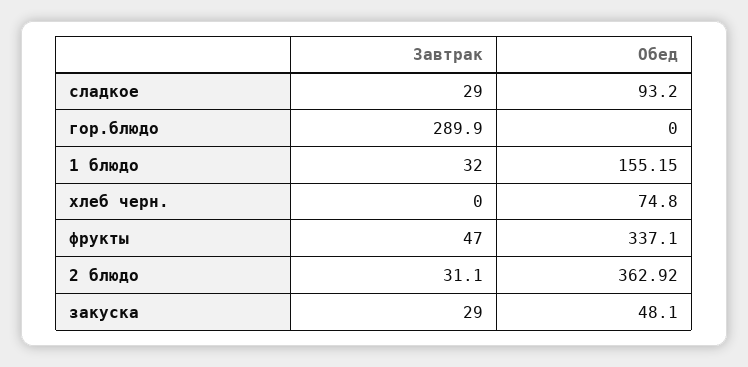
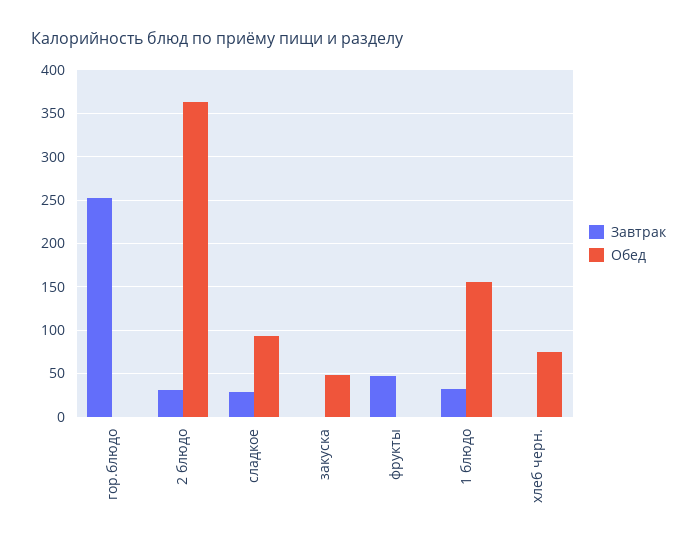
Завтрак, гор.блюдо: 289.9 -> 250
Обед, фрукты: 337.1 -> 0
Завтрак, закуска: 29 -> 0

